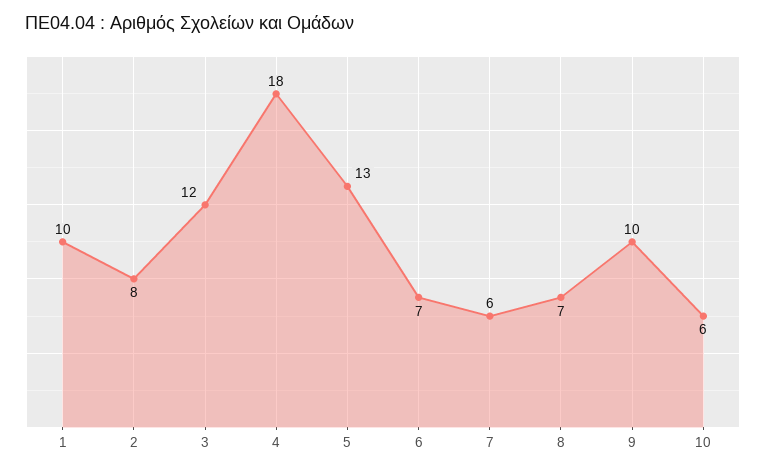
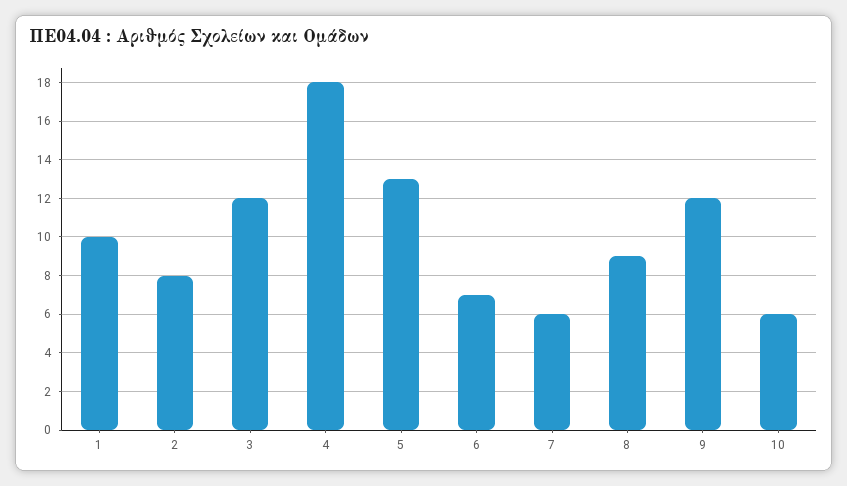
8: 7 -> 9
9: 10 -> 12

